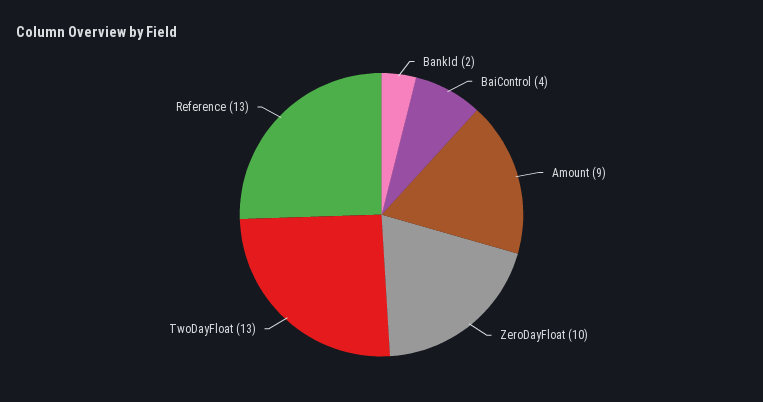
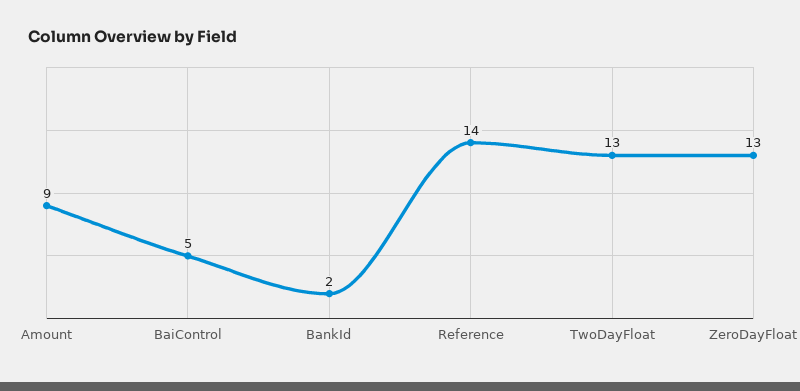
BaiControl: 4 -> 5
ZeroDayFloat: 10 -> 13
Reference: 13 -> 14

